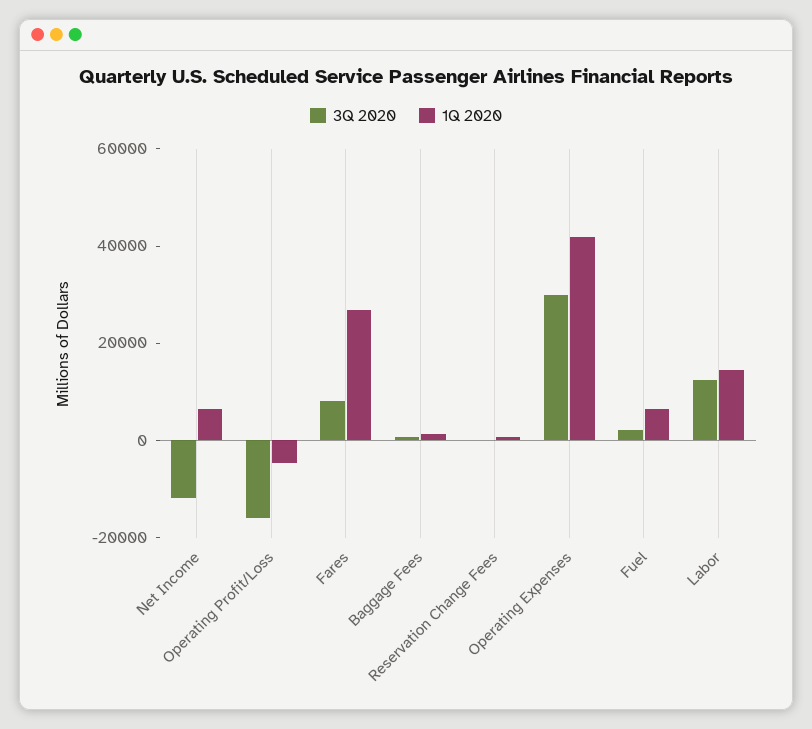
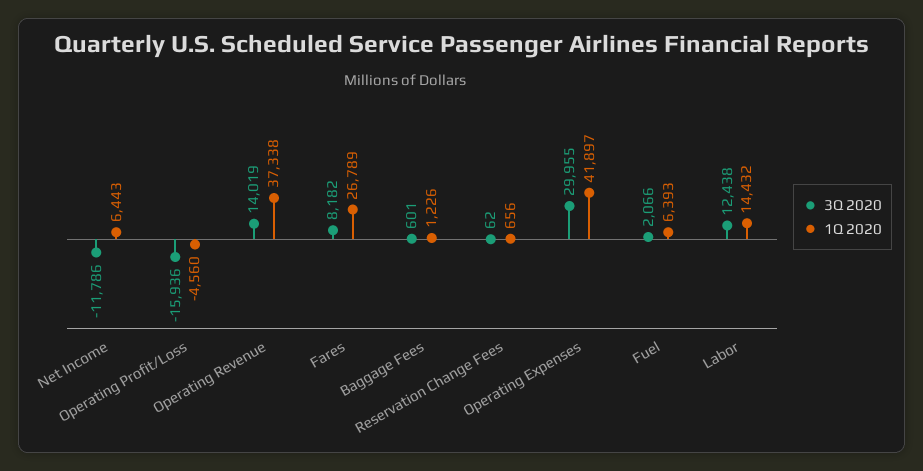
3Q 2020, Operating Revenue: none -> 14019
1Q 2020, Operating Revenue: none -> 37338

